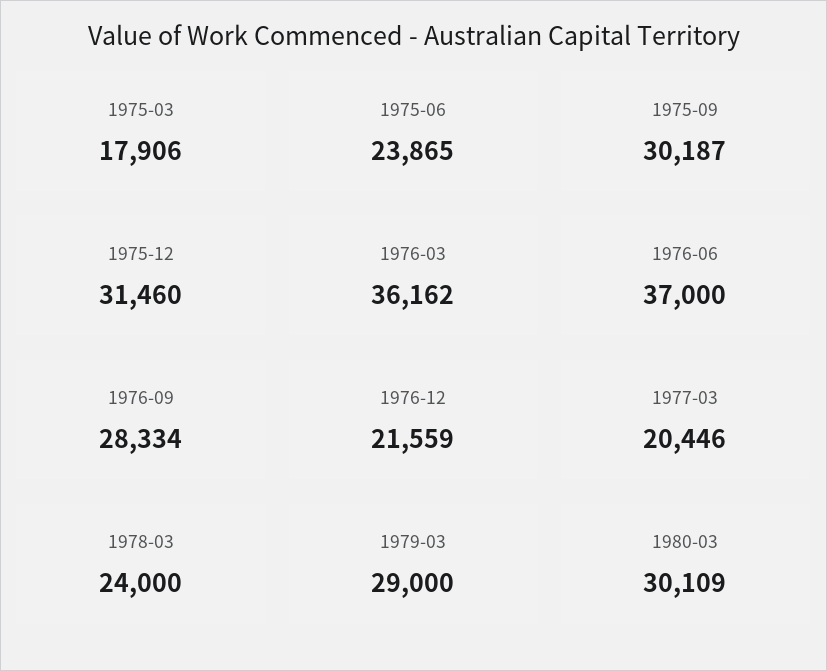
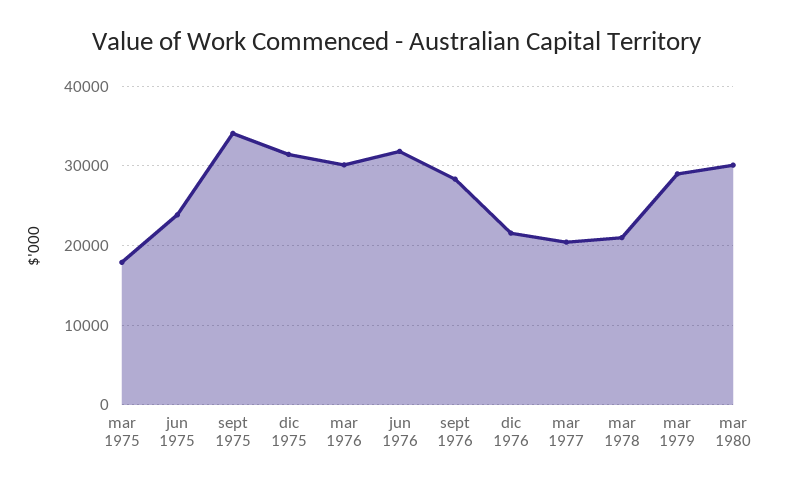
1975-09: 30187 -> 34000
1976-03: 36162 -> 30000
1976-06: 37000 -> 32000
1978-03: 24000 -> 21000

